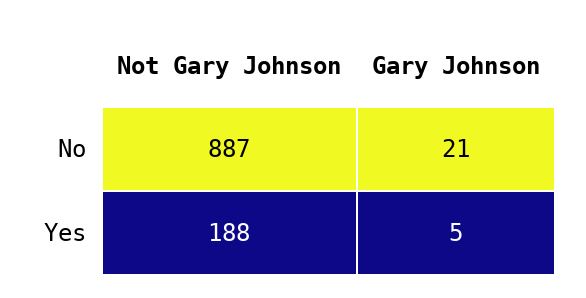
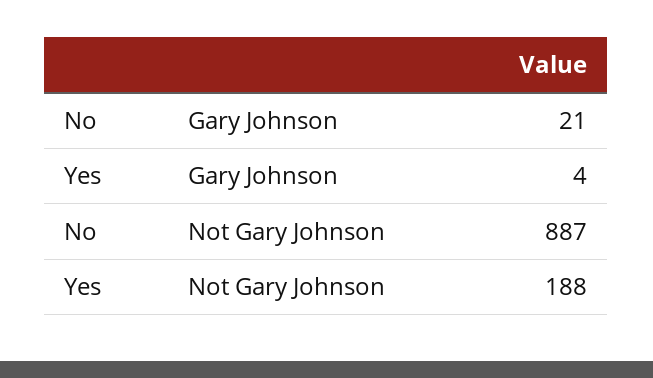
Gary Johnson, Yes: 5 -> 4

